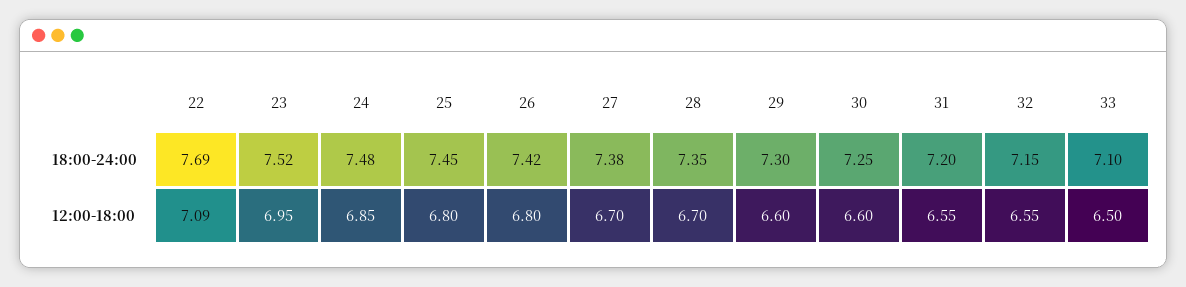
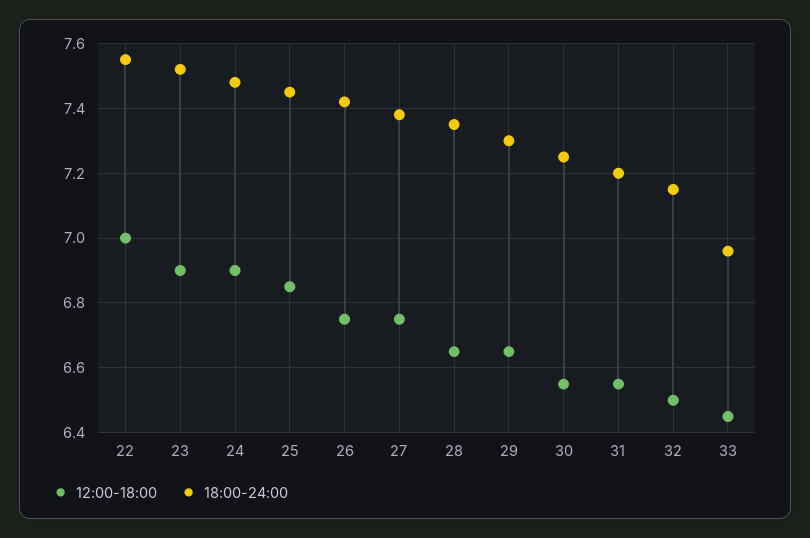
18:00-24:00, 22: 7.69 -> 7.55
18:00-24:00, 33: 7.1 -> 6.95
12:00-18:00, 22: 7.09 -> 7
12:00-18:00, 23: 6.95 -> 6.9
12:00-18:00, 24: 6.85 -> 6.9
12:00-18:00, 25: 6.8 -> 6.85
12:00-18:00, 26: 6.8 -> 6.75
12:00-18:00, 27: 6.7 -> 6.75
12:00-18:00, 28: 6.7 -> 6.65
12:00-18:00, 29: 6.6 -> 6.65
12:00-18:00, 30: 6.6 -> 6.55
12:00-18:00, 32: 6.55 -> 6.5
12:00-18:00, 33: 6.5 -> 6.45

